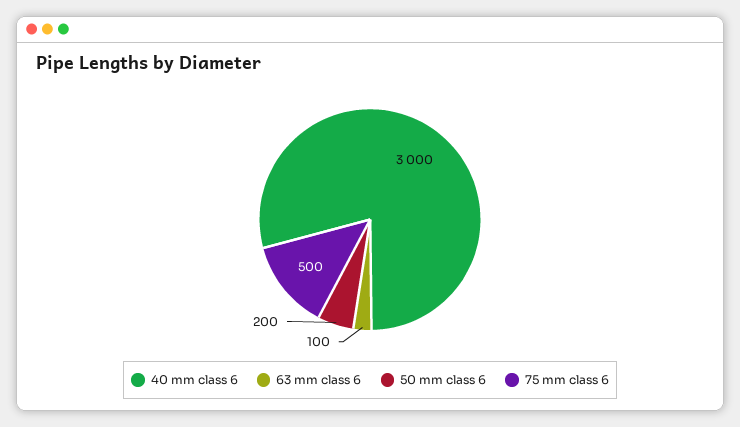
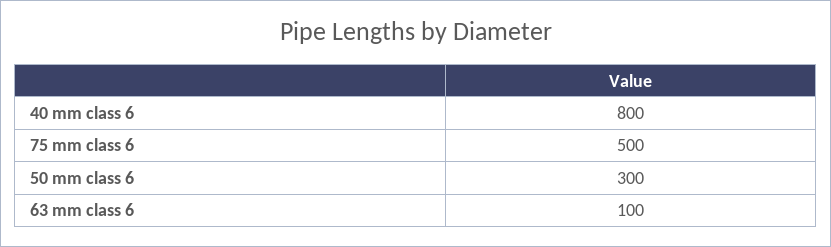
40 mm class 6: 3000 -> 800
50 mm class 6: 200 -> 300

